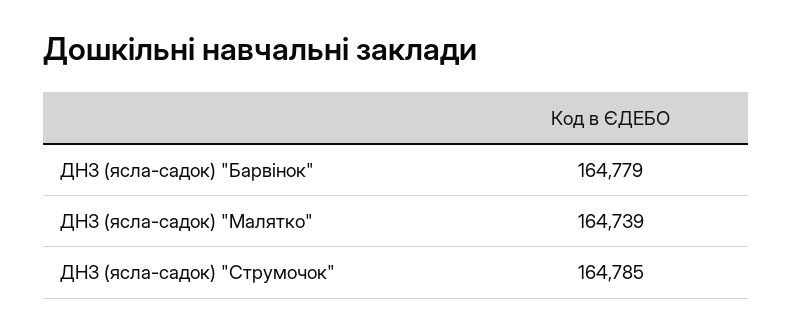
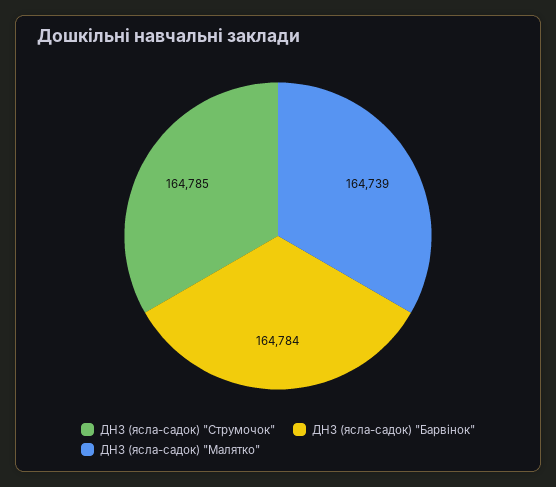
ДНЗ (ясла-садок) "Барвінок": 164779 -> 164784

